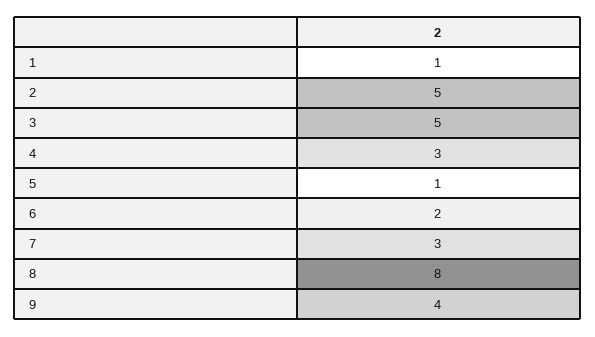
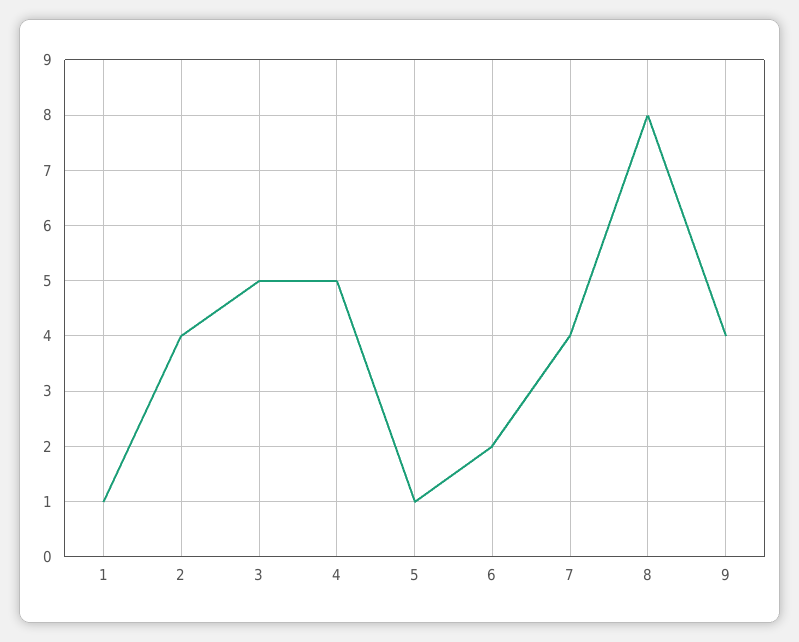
2: 5 -> 4
4: 3 -> 5
7: 3 -> 4

